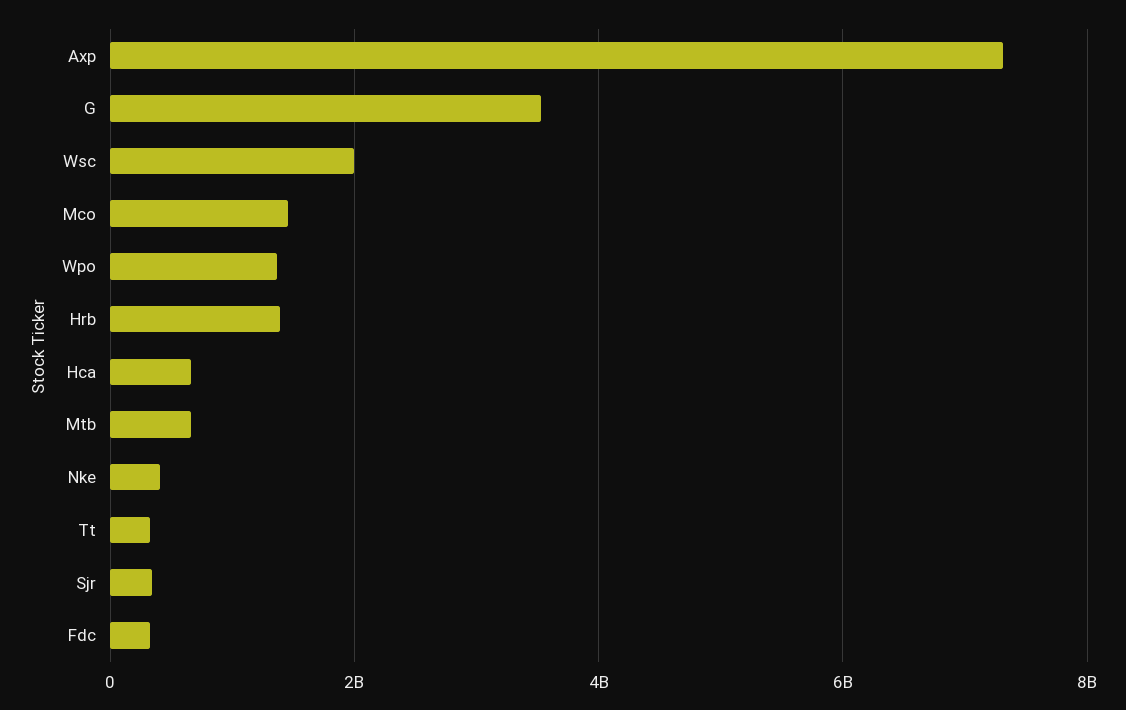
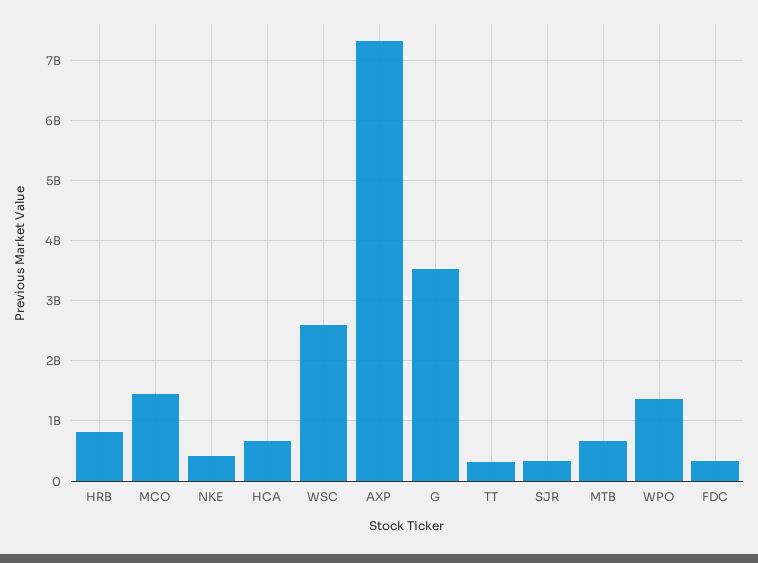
Wsc: 2000000000 -> 2600000000
Hrb: 1400000000 -> 800000000

